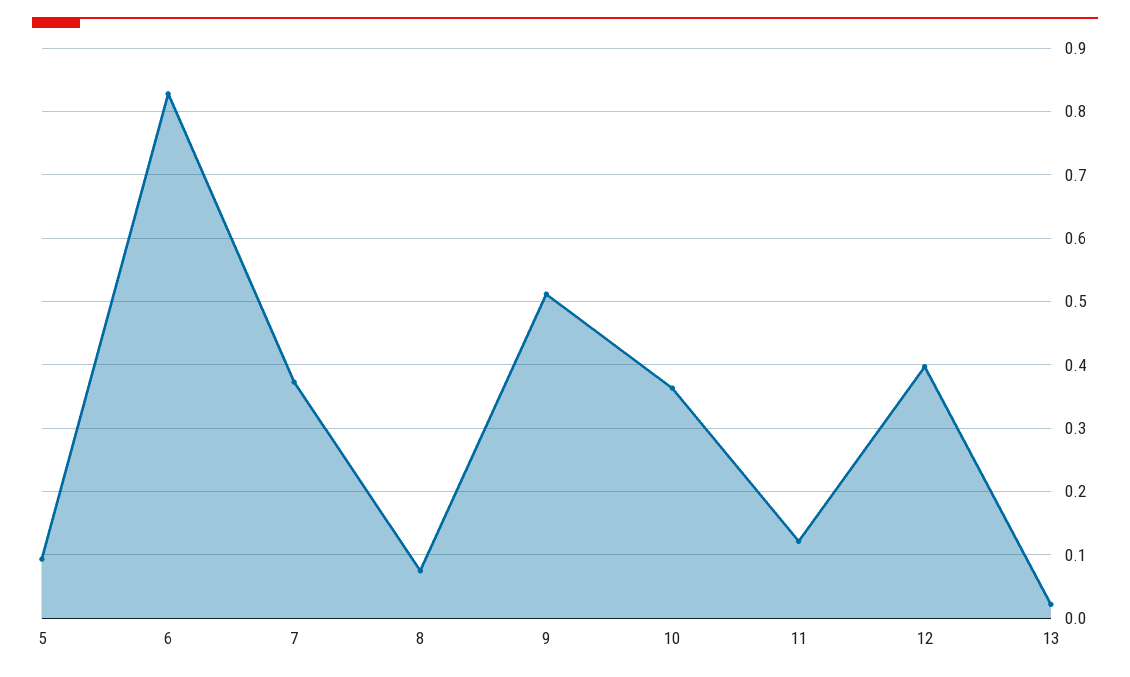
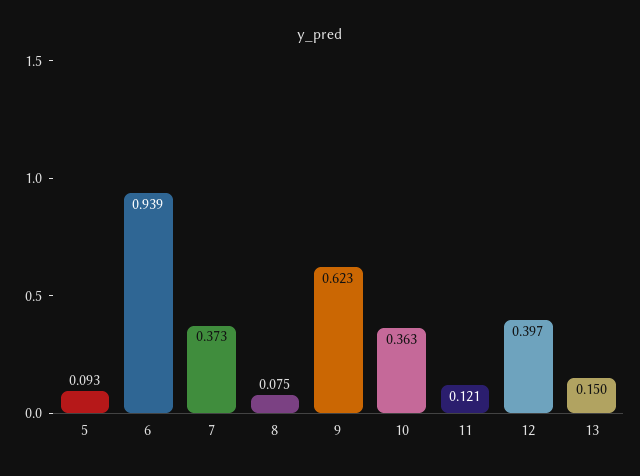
6: 0.83 -> 0.939
9: 0.51 -> 0.623
13: 0.02 -> 0.15

